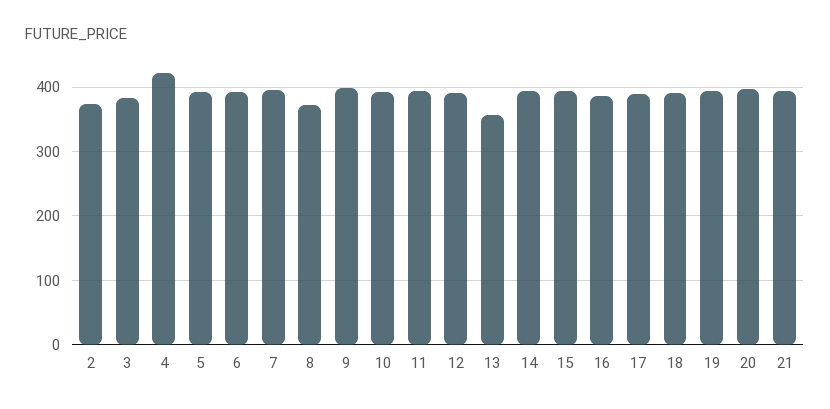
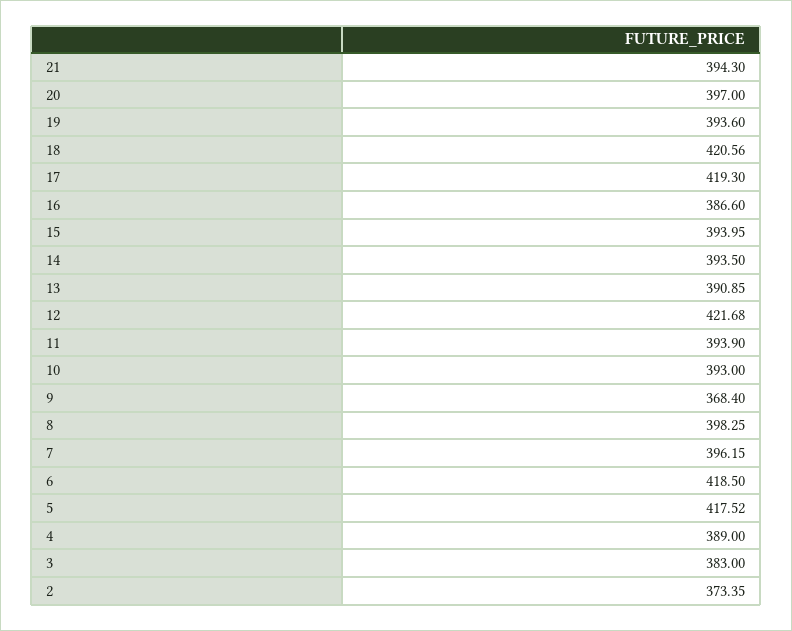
4: 420 -> 389
5: 390 -> 417.52
6: 390 -> 418.5
8: 370 -> 398.25
9: 400 -> 368.4
12: 390 -> 421.68
13: 360 -> 390.85
17: 390 -> 419.3
18: 390 -> 420.56

